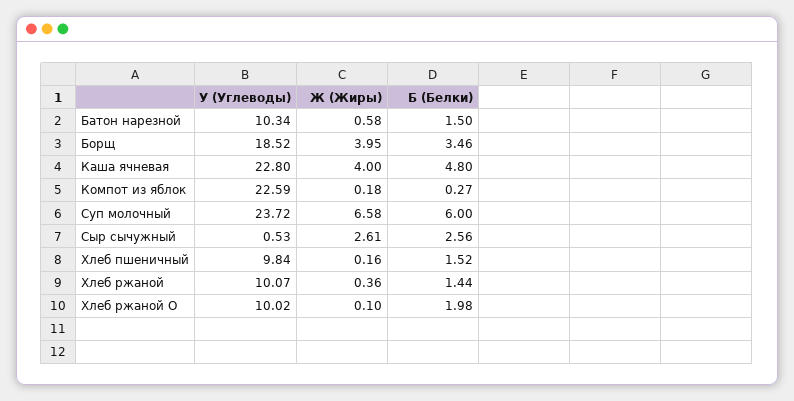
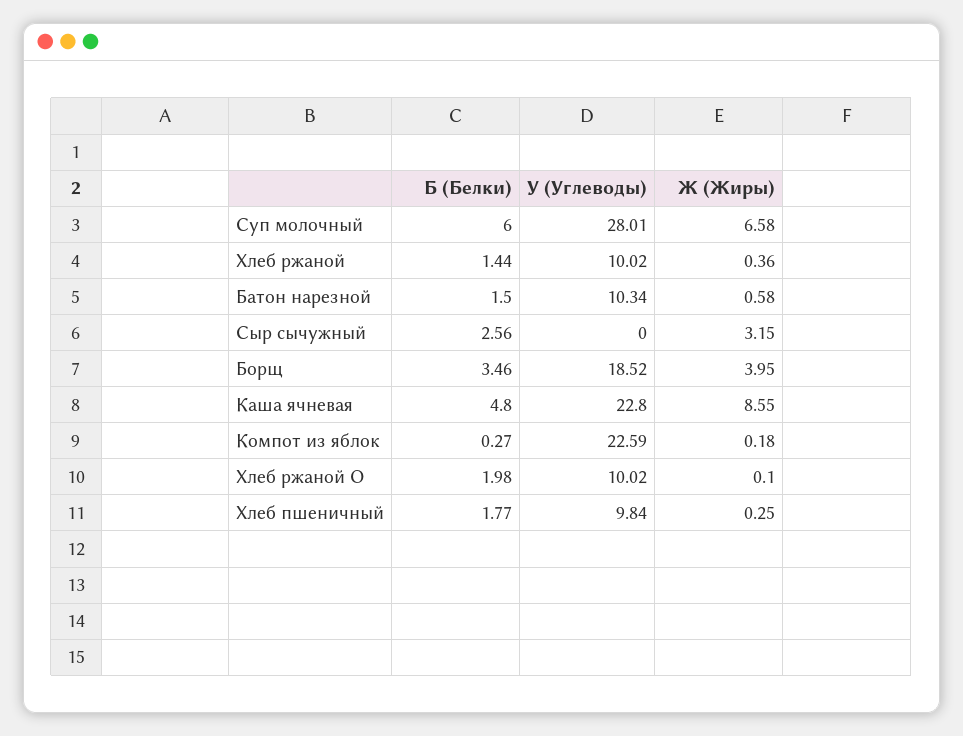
Ж (Жиры), Каша ячневая: 4 -> 8.55
У (Углеводы), Суп молочный: 23.72 -> 28.01
У (Углеводы), Сыр сычужный: 0.53 -> 0
Ж (Жиры), Сыр сычужный: 2.61 -> 3.15
Ж (Жиры), Хлеб пшеничный: 0.16 -> 0.25
Б (Белки), Хлеб пшеничный: 1.52 -> 1.77
У (Углеводы), Хлеб ржаной: 10.07 -> 10.02

